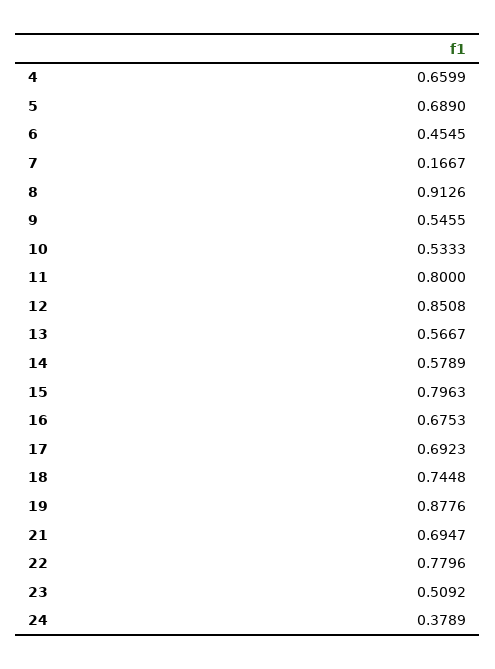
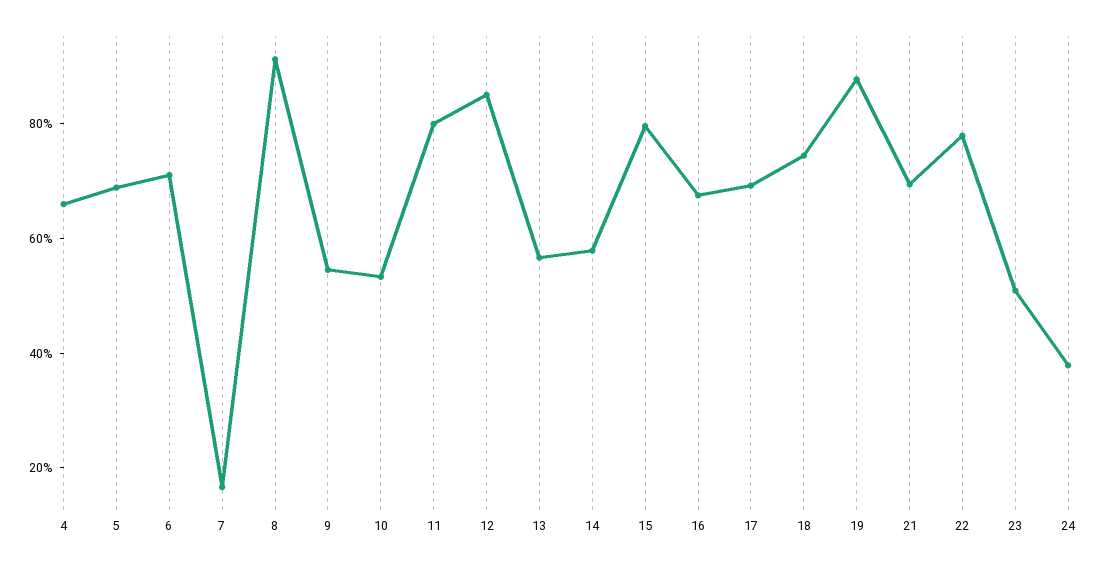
6: 0.4545 -> 0.7

